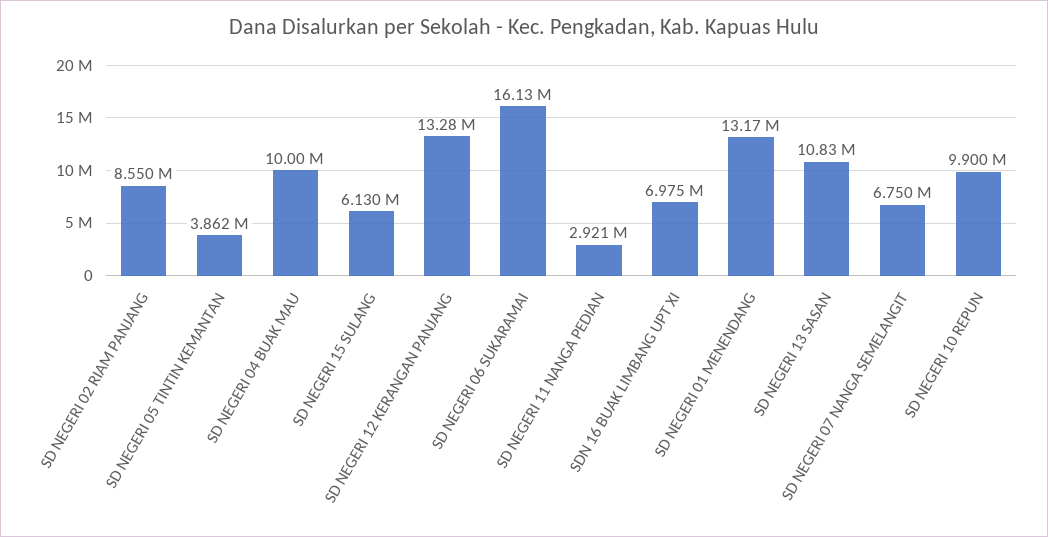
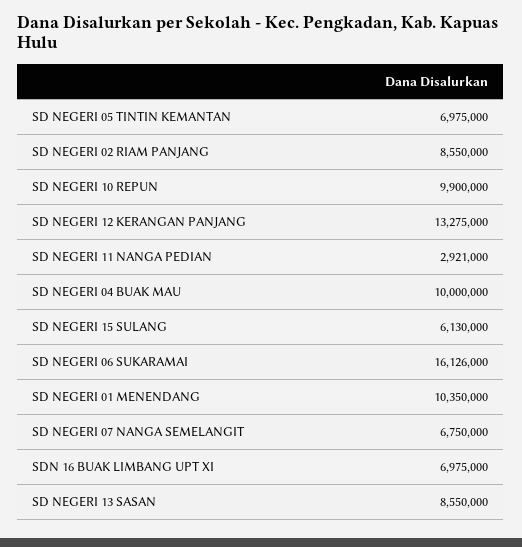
SD NEGERI 05 TINTIN KEMANTAN: 3862000 -> 6975000
SD NEGERI 01 MENENDANG: 13170000 -> 10350000
SD NEGERI 13 SASAN: 10830000 -> 8550000

